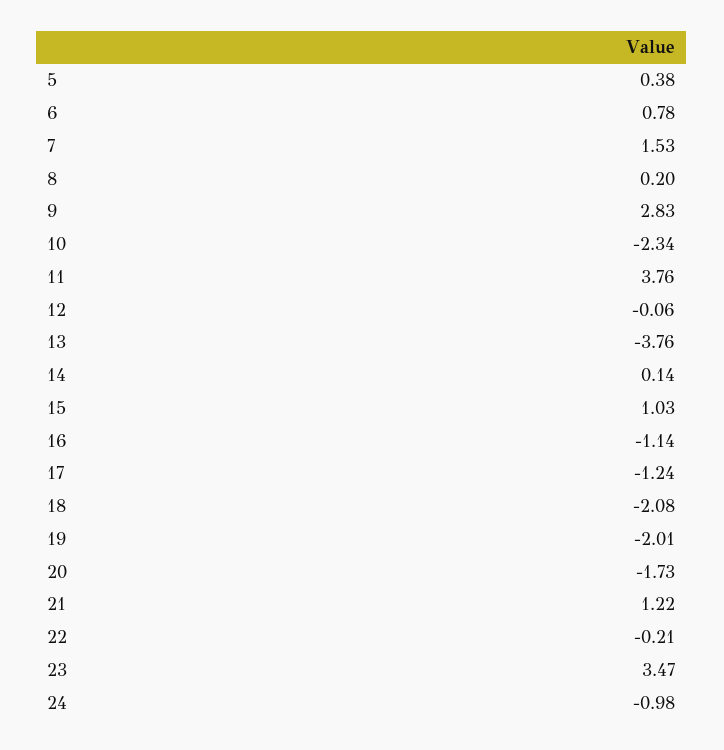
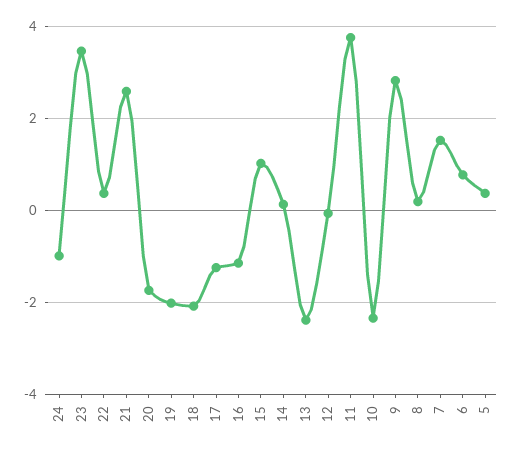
13: -3.76 -> -2.4
21: 1.22 -> 2.6
22: -0.21 -> 0.4

